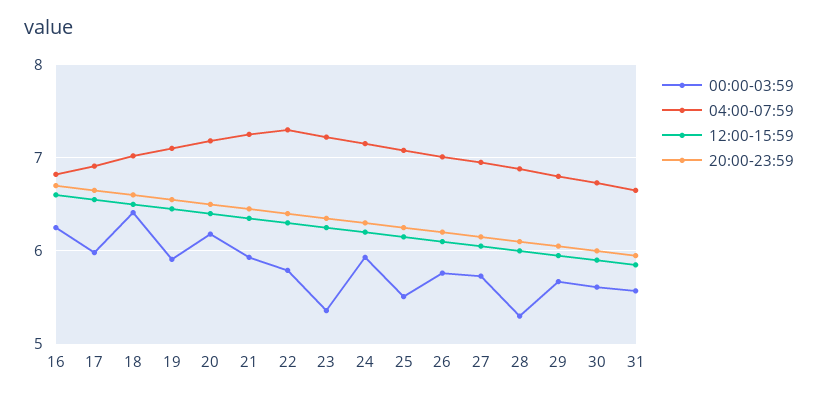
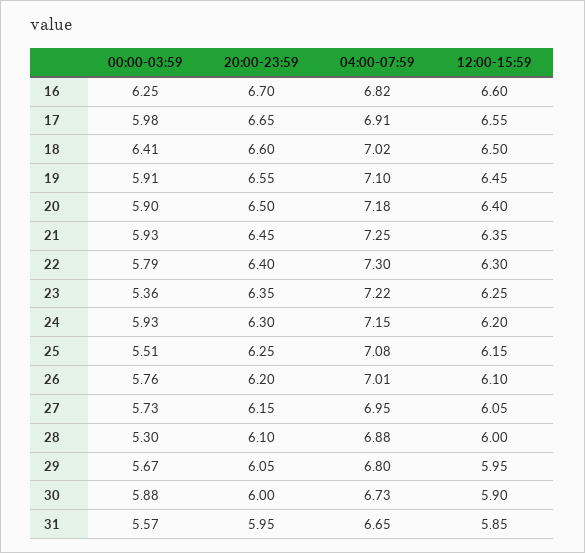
00:00-03:59, 20: 6.2 -> 5.9
00:00-03:59, 30: 5.6 -> 5.88

